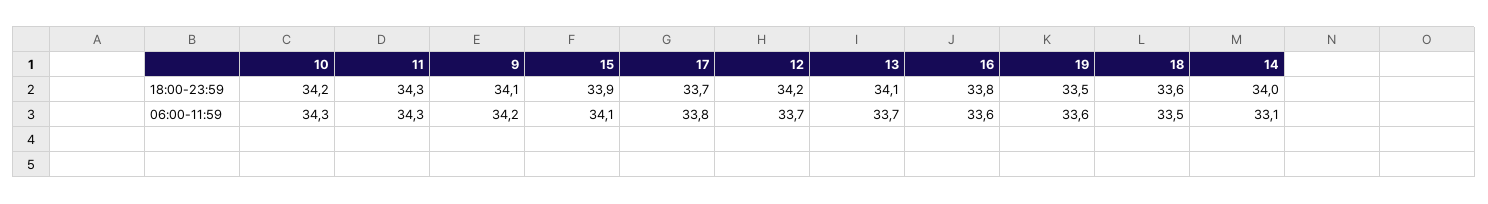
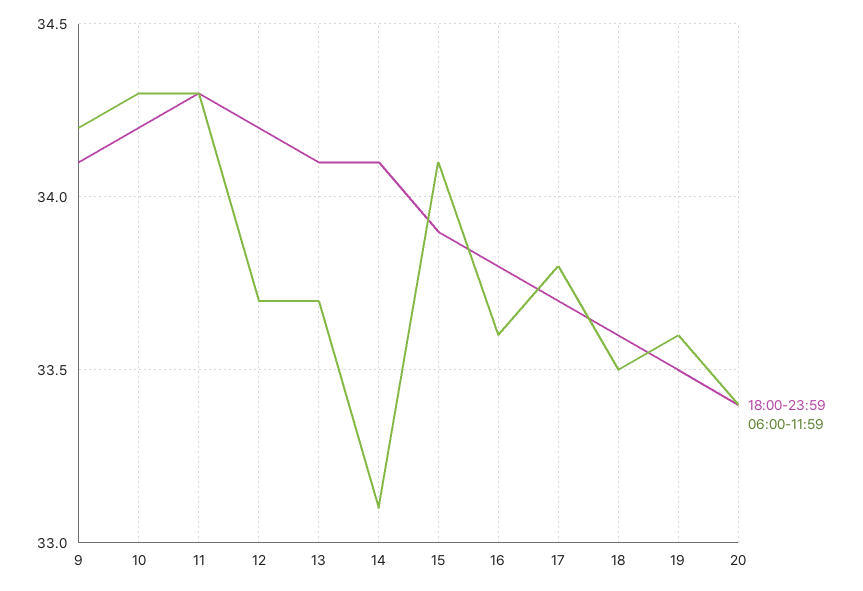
18:00-23:59, 14: 34 -> 34.1
18:00-23:59, 20: none -> 33.4
06:00-11:59, 20: none -> 33.4

